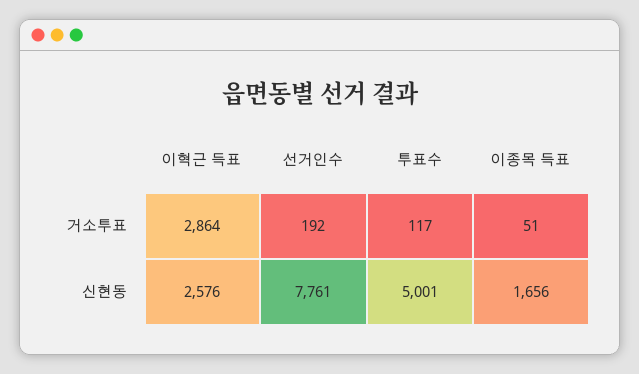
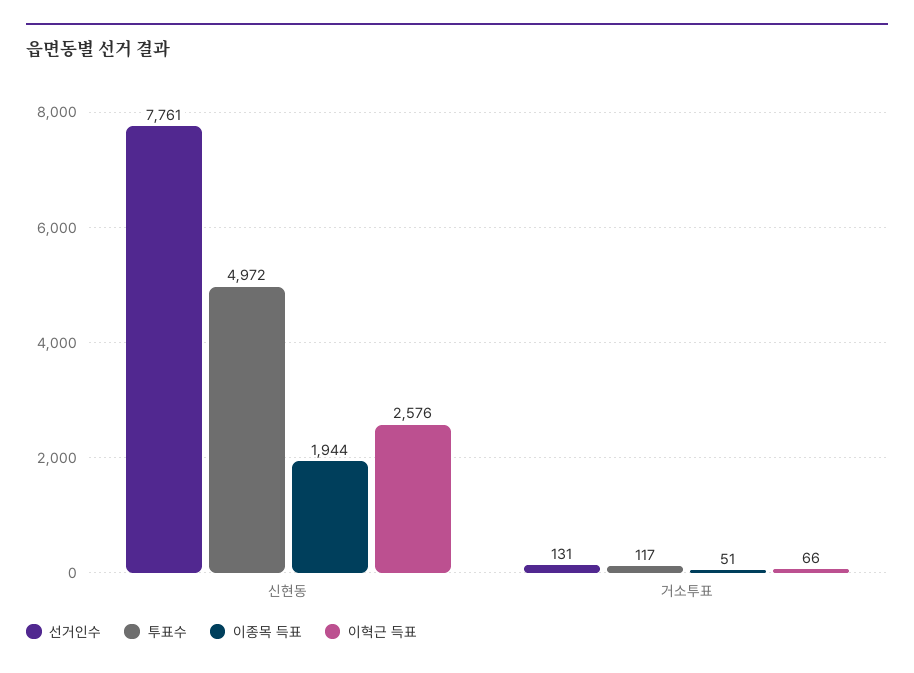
이혁근 득표, 거소투표: 2864 -> 66
선거인수, 거소투표: 192 -> 131
투표수, 신현동: 5001 -> 4972
이종목 득표, 신현동: 1656 -> 1944

